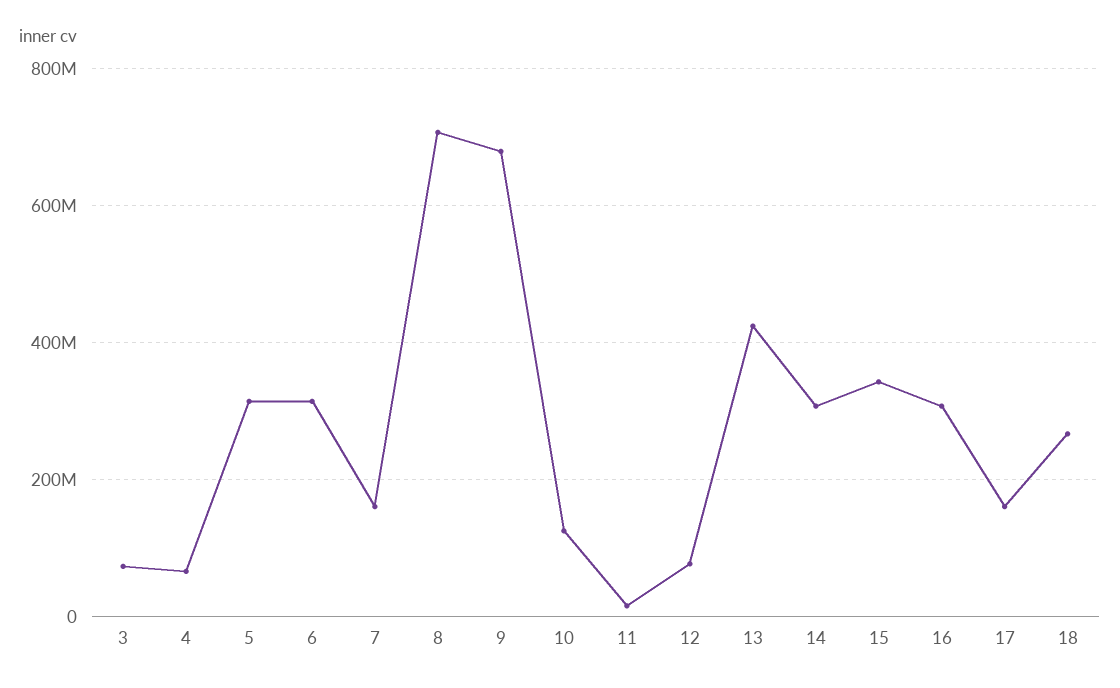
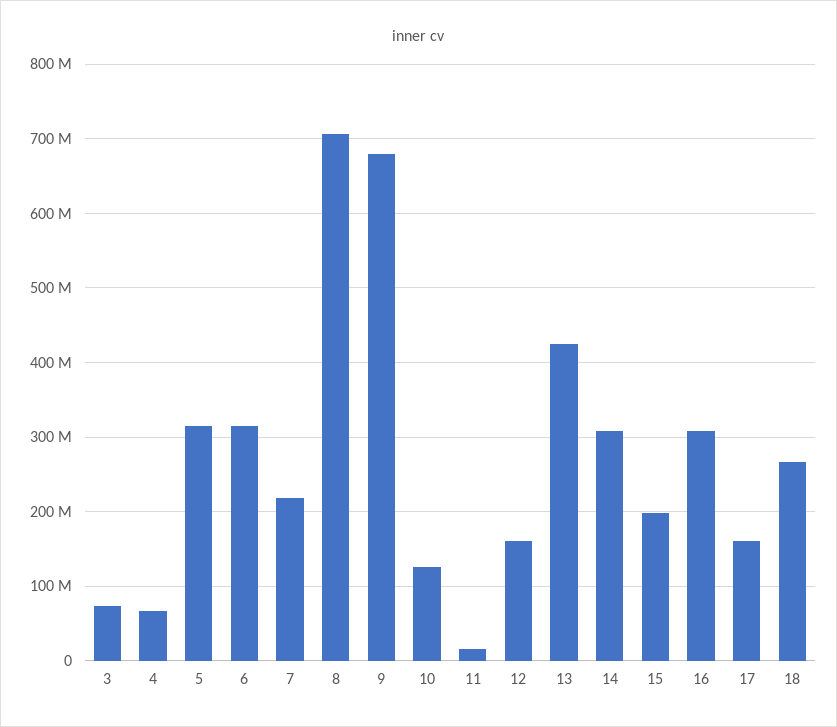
7: 160000000 -> 220000000
12: 80000000 -> 160000000
15: 340000000 -> 200000000

